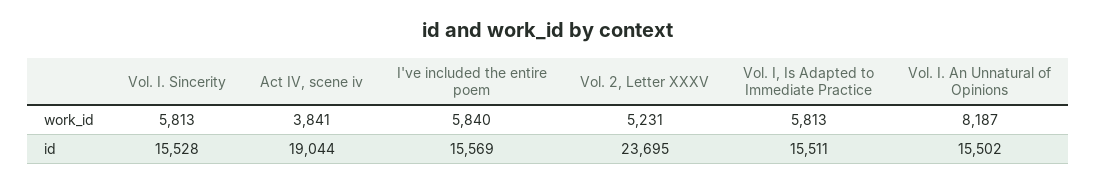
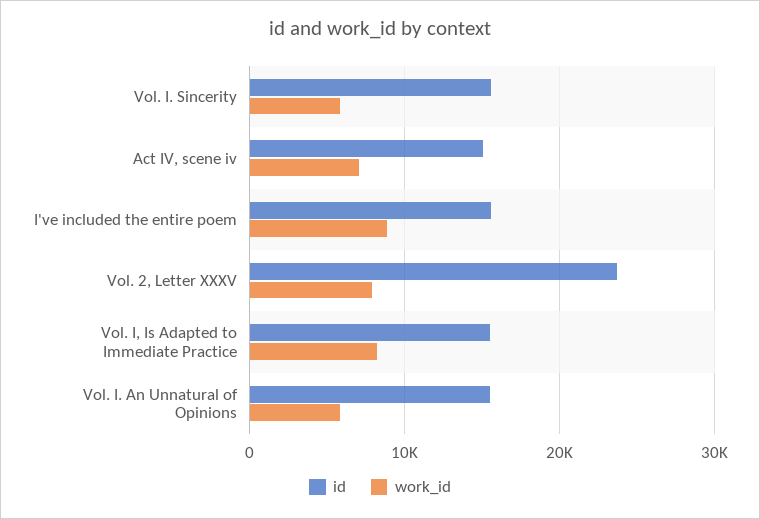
work_id, Act IV, scene iv: 3841 -> 7000
work_id, I've included the entire poem: 5840 -> 9000
work_id, Vol. 2, Letter XXXV: 5231 -> 8000
work_id, Vol. I, Is Adapted to Immediate Practice: 5813 -> 8000
work_id, Vol. I. An Unnatural of Opinions: 8187 -> 6000
id, Act IV, scene iv: 19044 -> 15000

